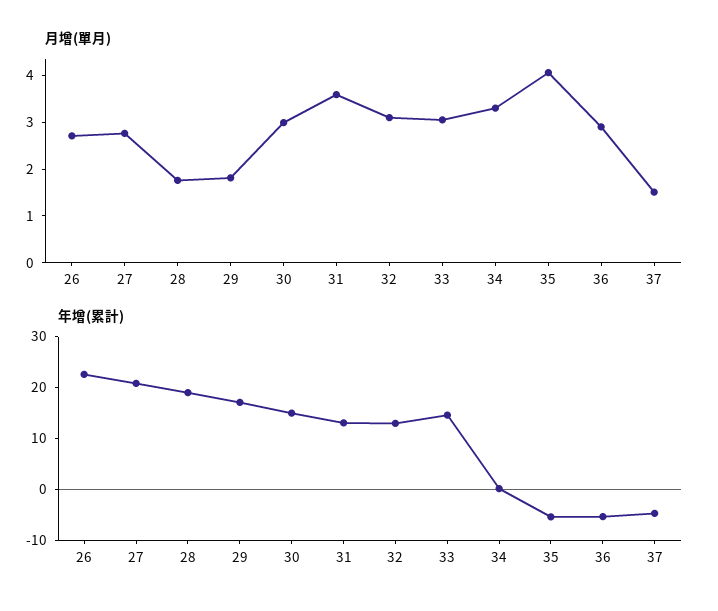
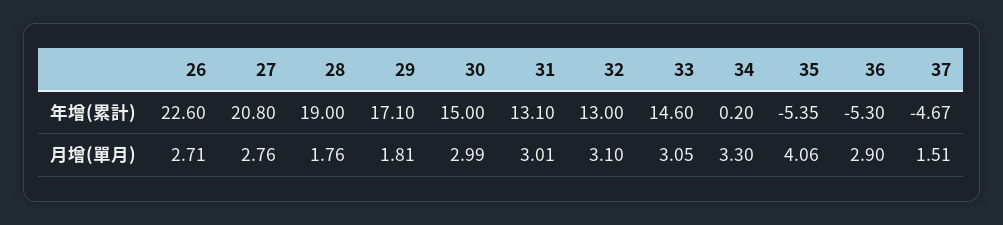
月增(單月), 31: 3.6 -> 3.01

